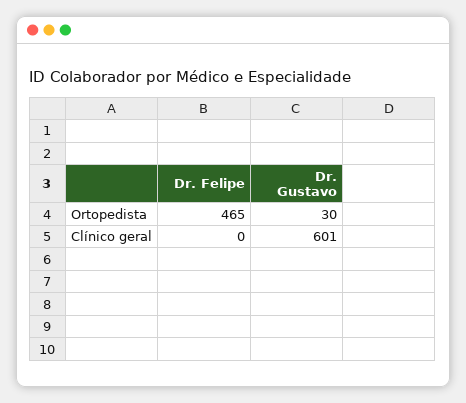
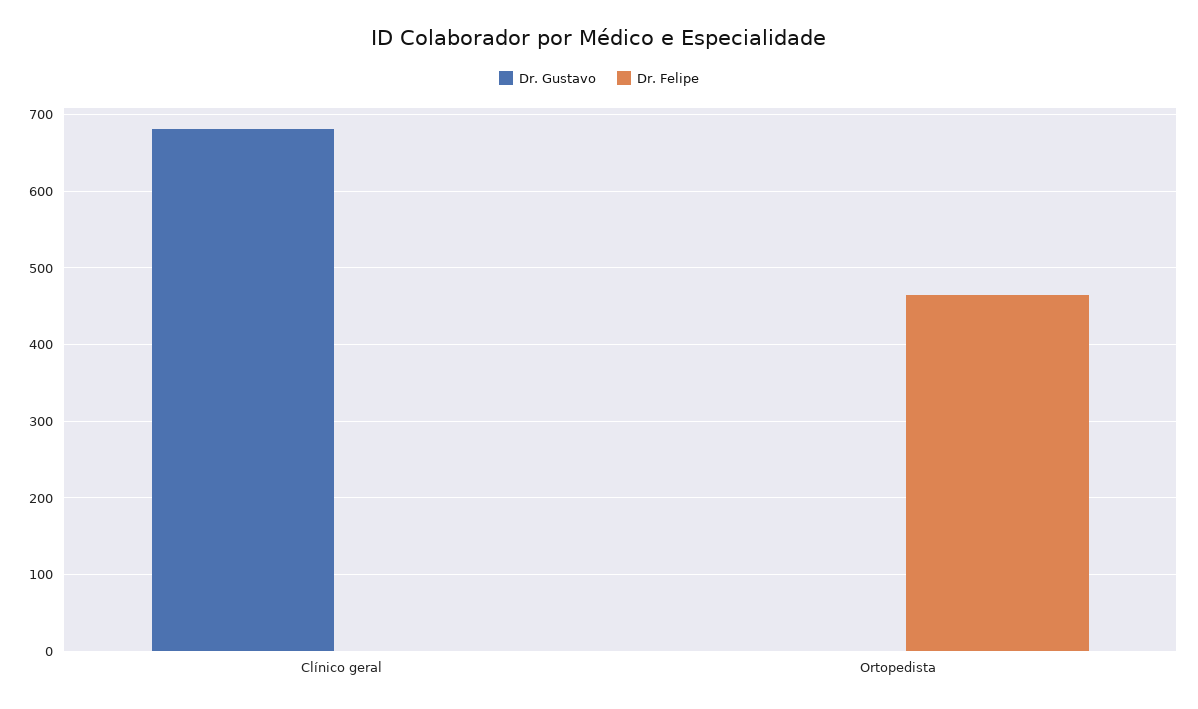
Dr. Gustavo, Ortopedista: 30 -> 0
Dr. Gustavo, Clínico geral: 601 -> 680

